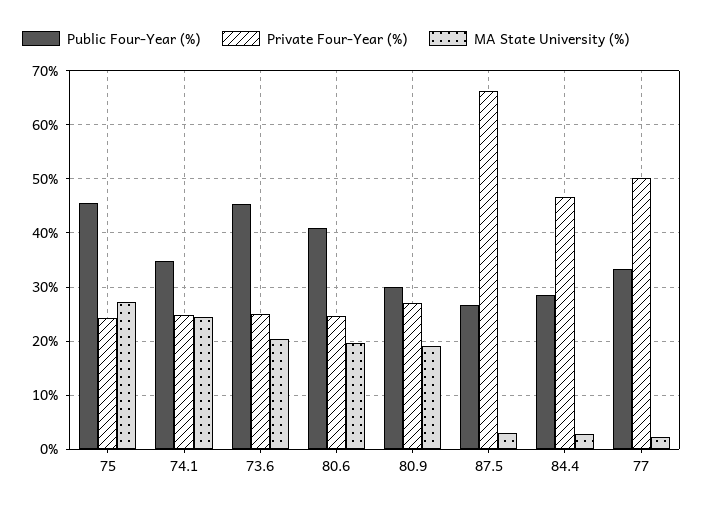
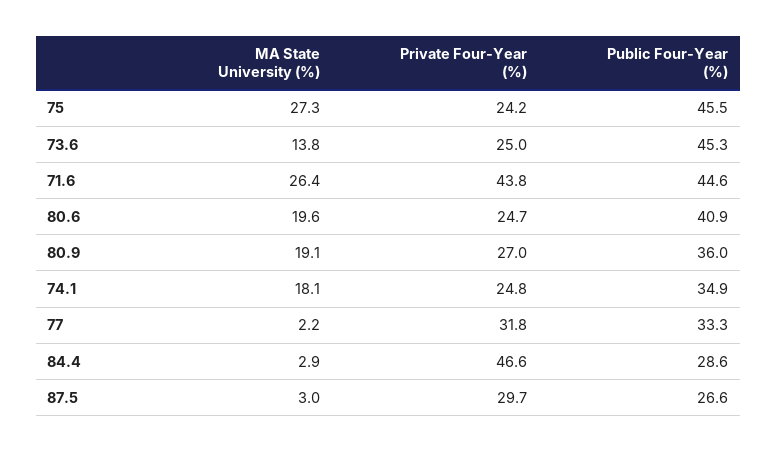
MA State University (%), 74.1: 24 -> 18.1
MA State University (%), 73.6: 20 -> 13.8
Public Four-Year (%), 80.9: 30 -> 36
Private Four-Year (%), 87.5: 66 -> 29.7
Private Four-Year (%), 77: 50 -> 31.8
MA State University (%), 71.6: none -> 26.4
Private Four-Year (%), 71.6: none -> 43.8
Public Four-Year (%), 71.6: none -> 44.6

